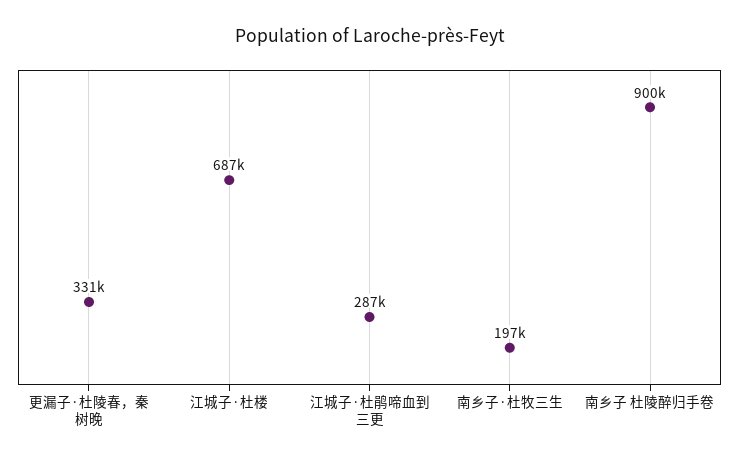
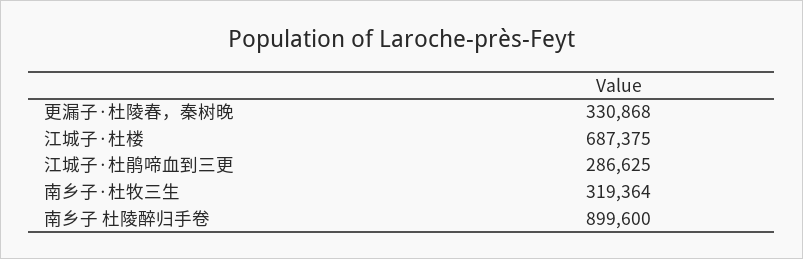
南乡子·杜牧三生: 197000 -> 319364

